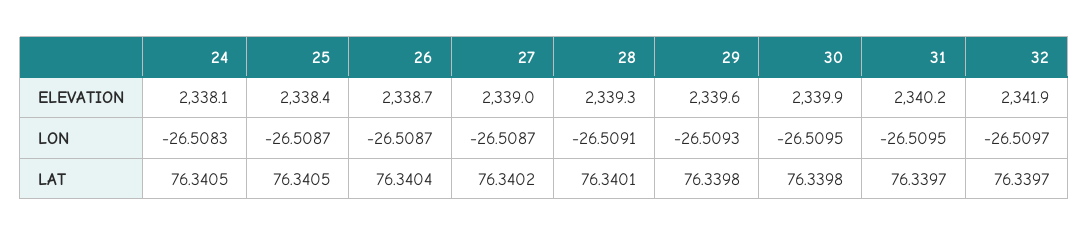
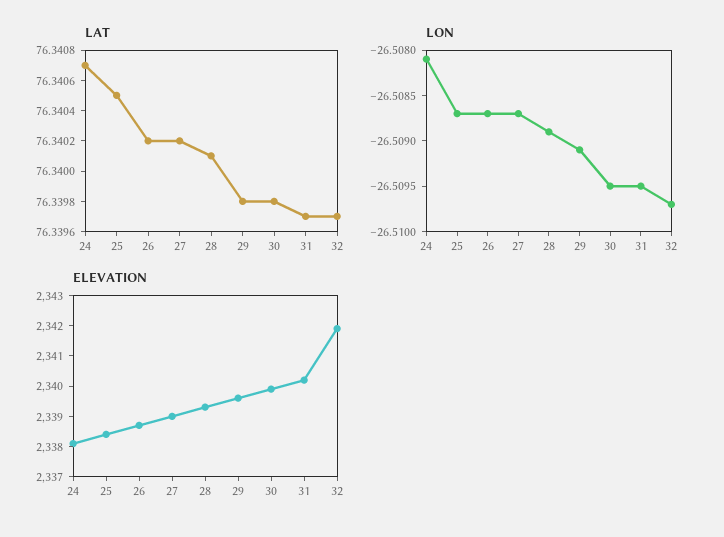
LON, 24: -26.5083 -> -26.5081
LON, 28: -26.5091 -> -26.5089
LON, 29: -26.5093 -> -26.5091
LAT, 24: 76.3405 -> 76.3407
LAT, 26: 76.3404 -> 76.3402

